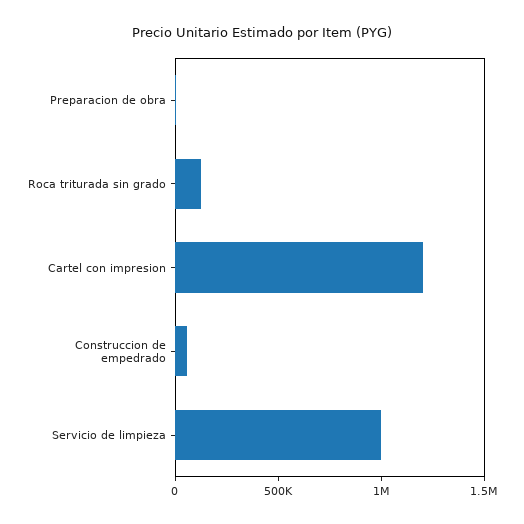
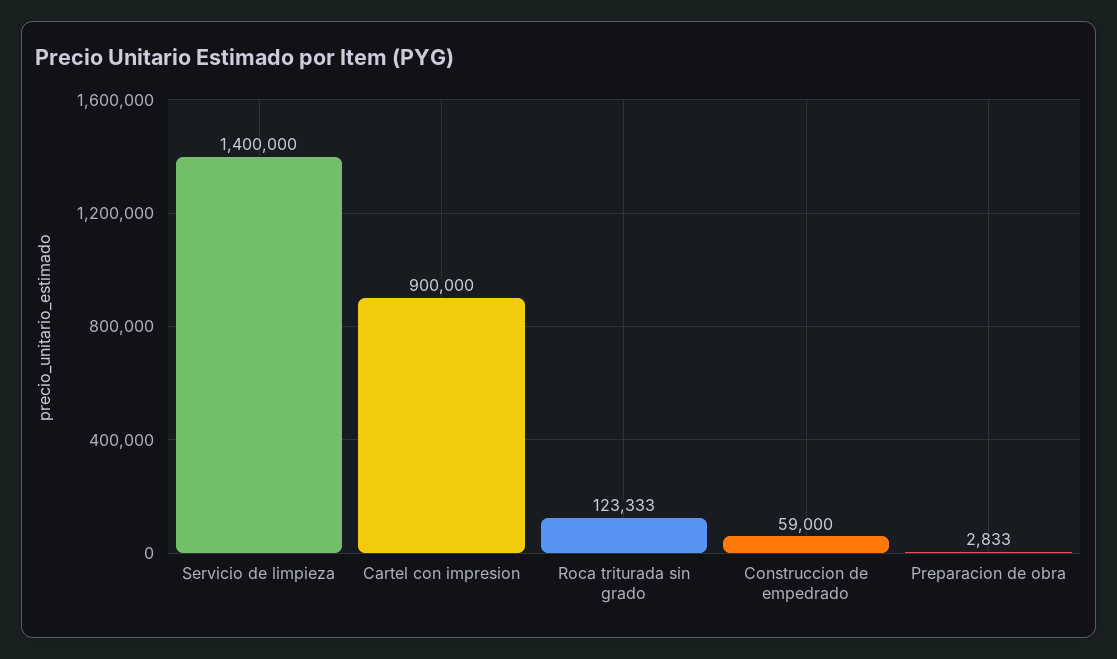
Cartel con impresion: 1200000 -> 900000
Servicio de limpieza: 1000000 -> 1400000

